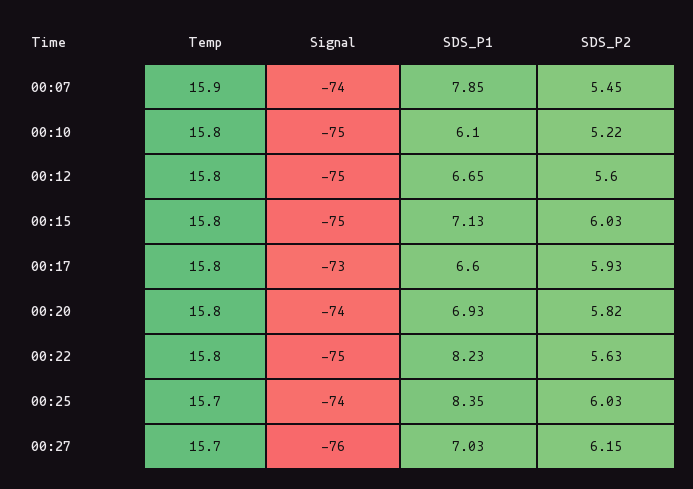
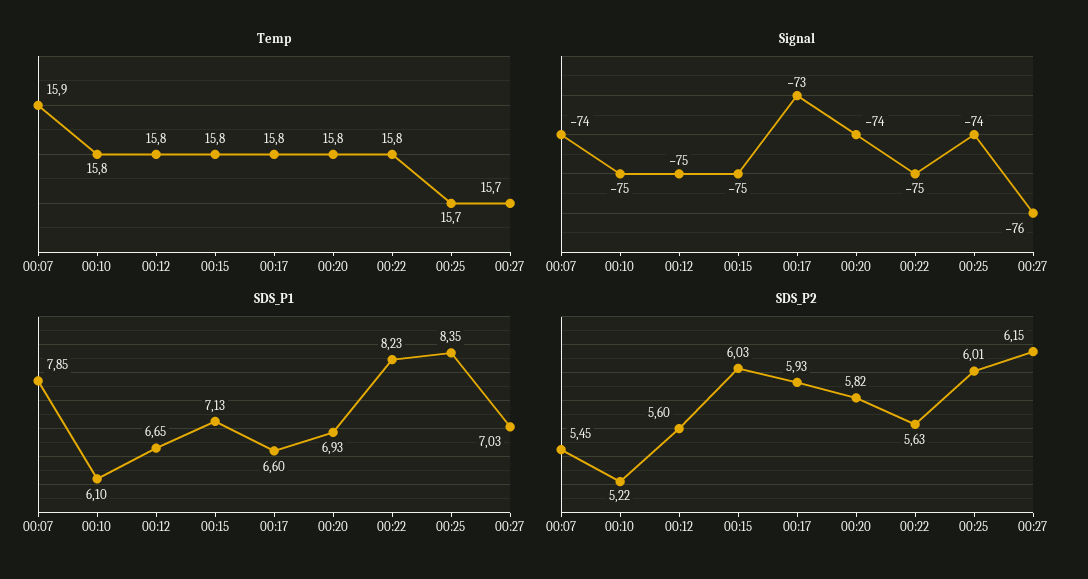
SDS_P2, 00:25: 6.03 -> 6.01

